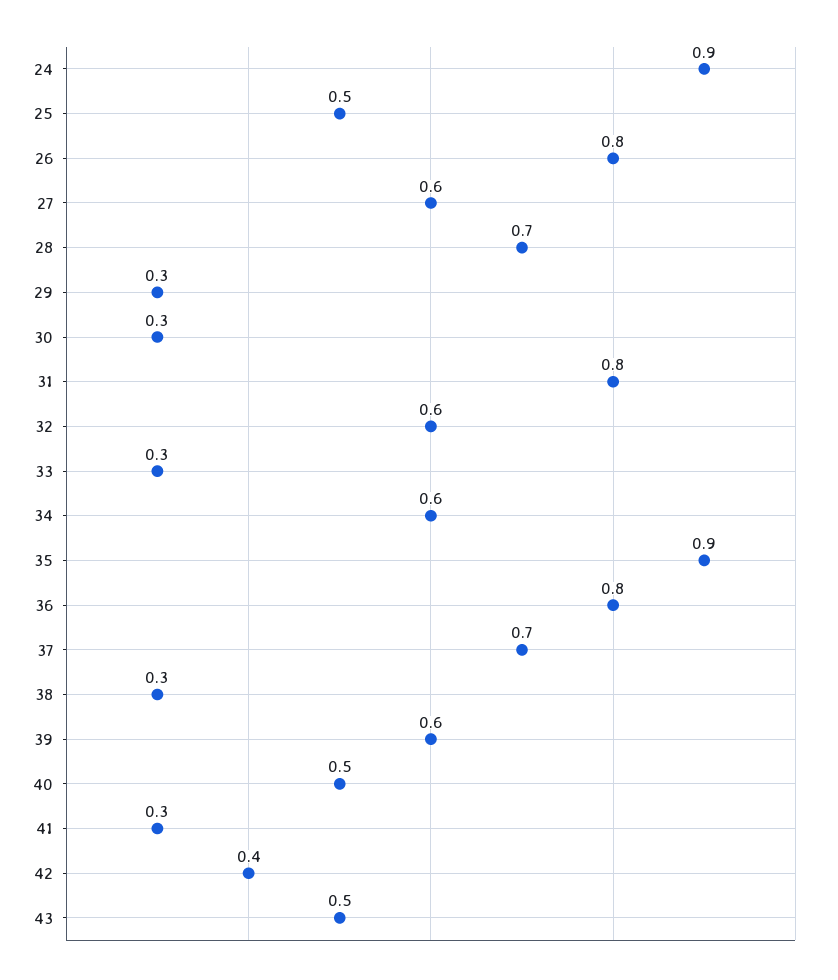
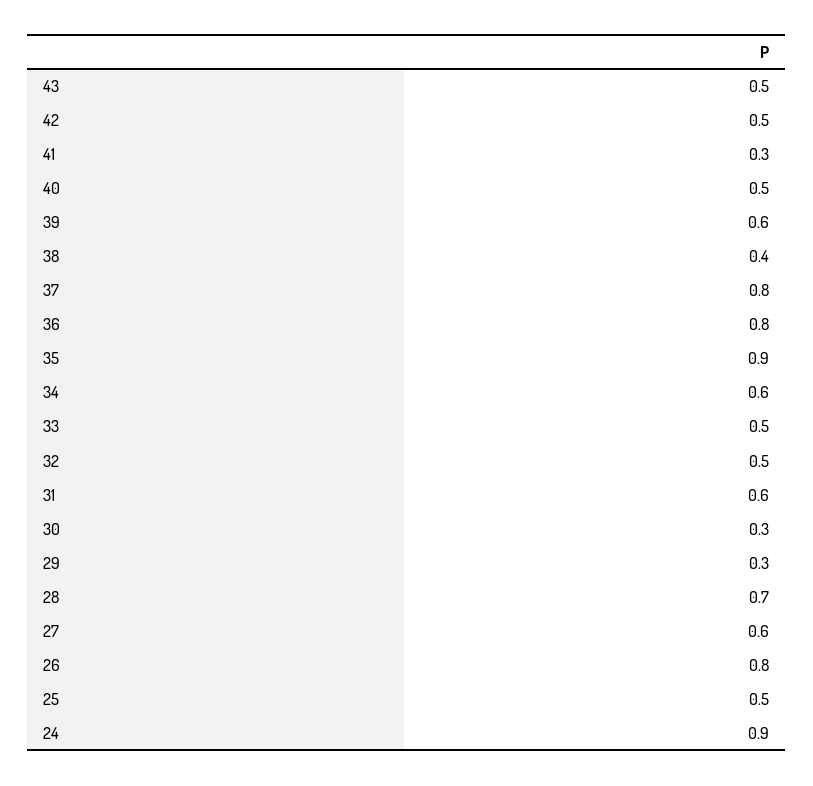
31: 0.8 -> 0.6
32: 0.6 -> 0.5
33: 0.3 -> 0.5
37: 0.7 -> 0.8
38: 0.3 -> 0.4
42: 0.4 -> 0.5

